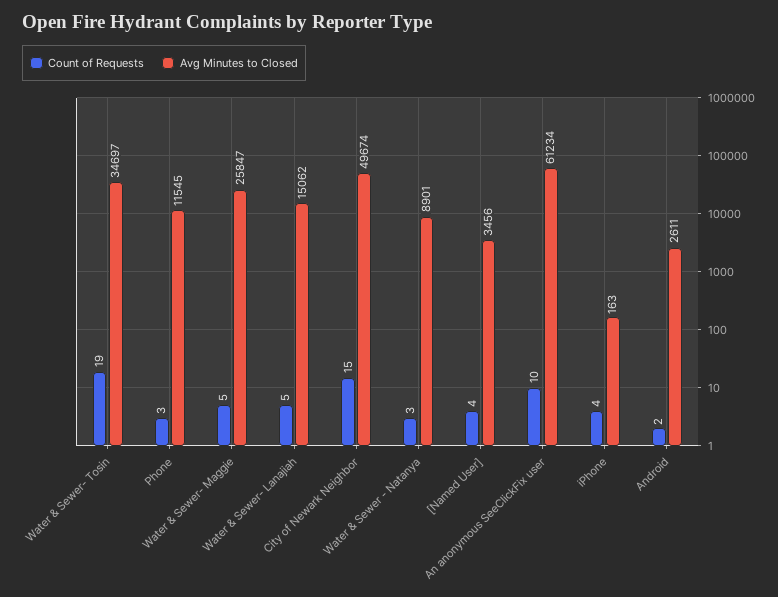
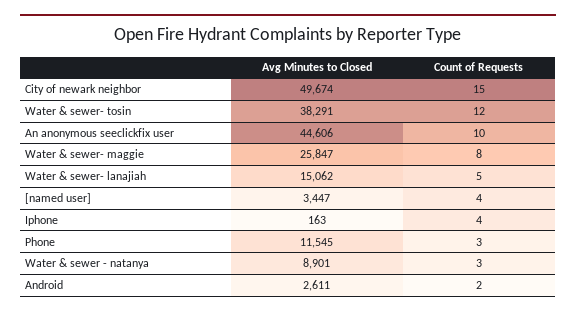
Count of Requests, Water & Sewer- Tosin: 19 -> 12
Avg Minutes to Closed, Water & Sewer- Tosin: 34697 -> 38291
Count of Requests, Water & Sewer- Maggie: 5 -> 8
Avg Minutes to Closed, [Named User]: 3456 -> 3447
Avg Minutes to Closed, An anonymous SeeClickFix user: 61234 -> 44606

